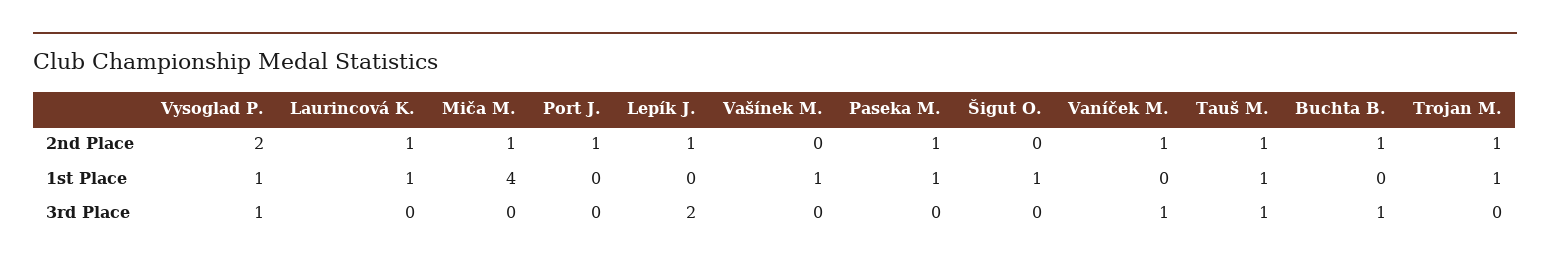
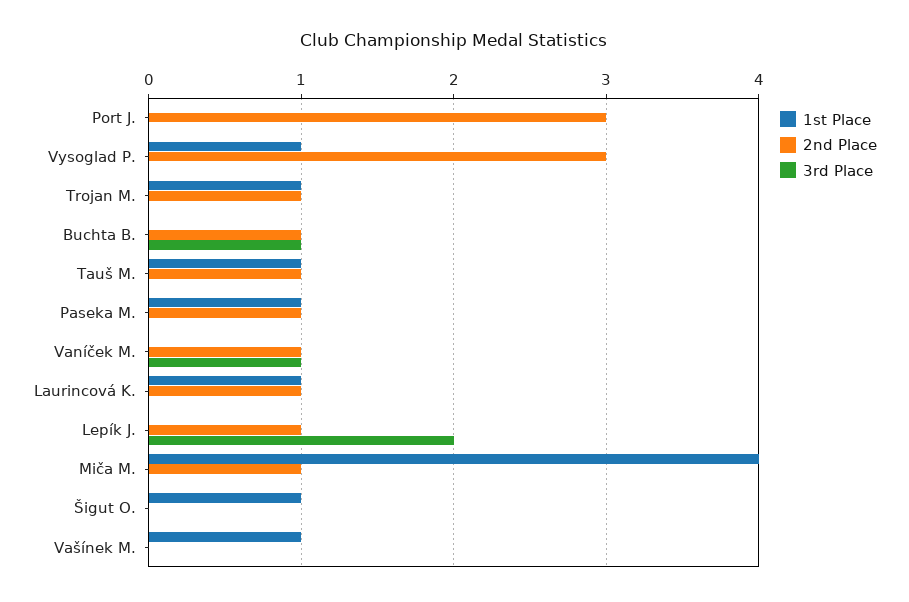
2nd Place, Vysoglad P.: 2 -> 3
2nd Place, Port J.: 1 -> 3
3rd Place, Vysoglad P.: 1 -> 0
3rd Place, Tauš M.: 1 -> 0

